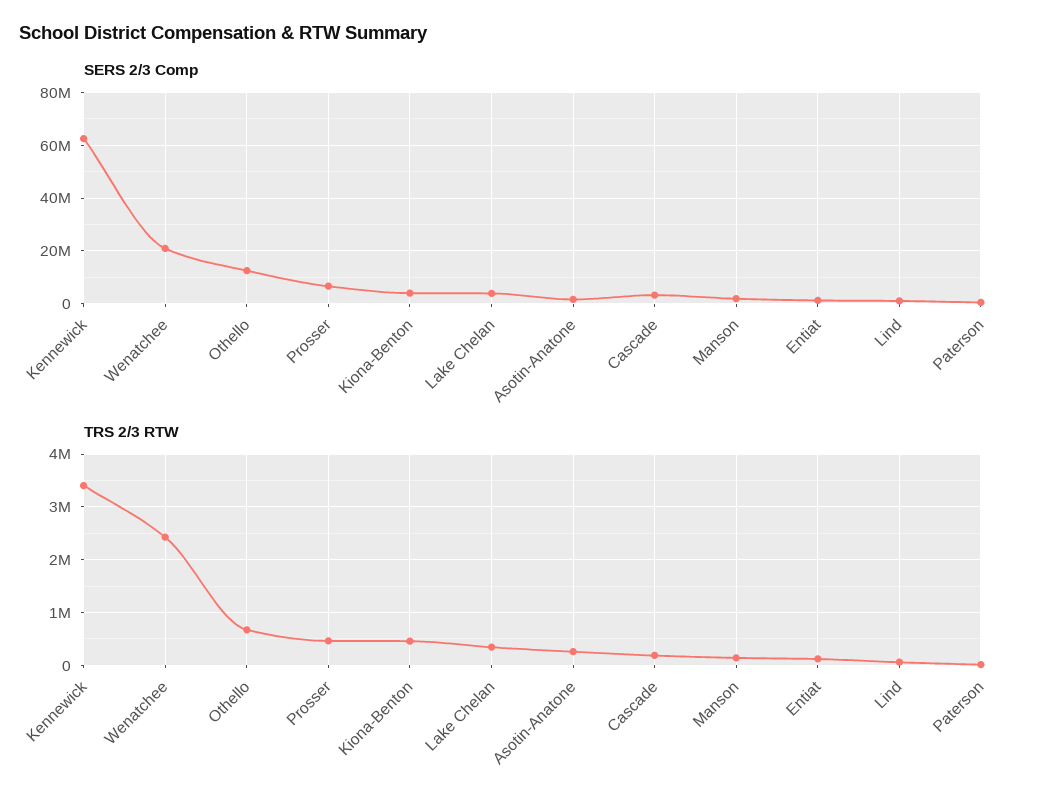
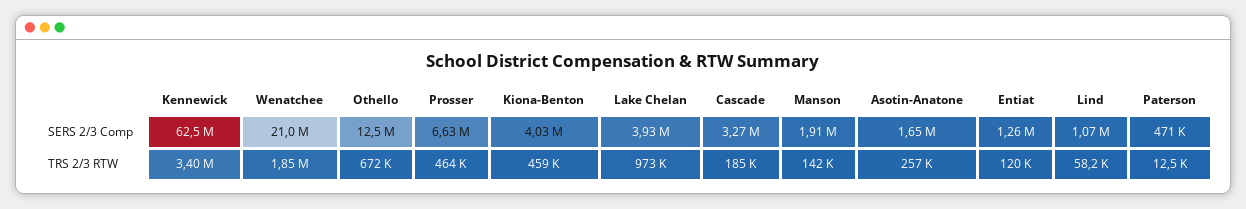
TRS 2/3 RTW, Wenatchee: 2400000 -> 1850000
TRS 2/3 RTW, Lake Chelan: 400000 -> 973000

